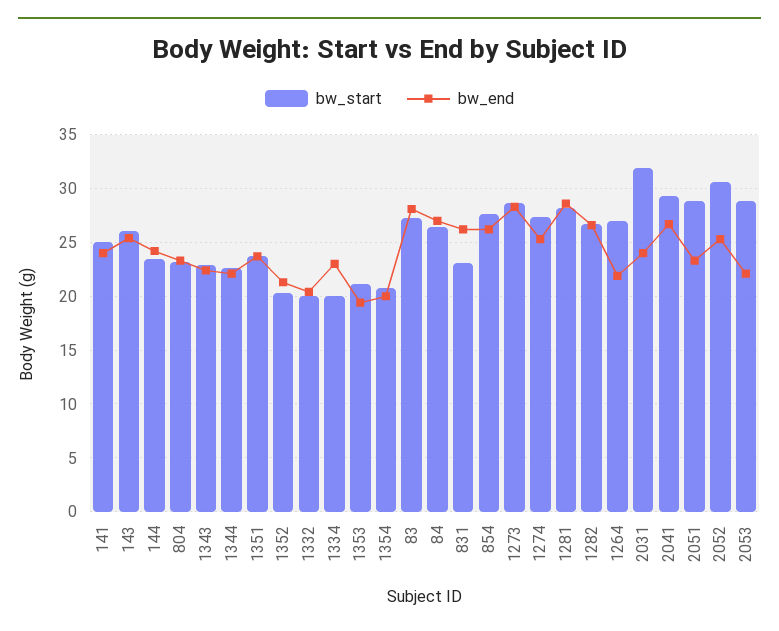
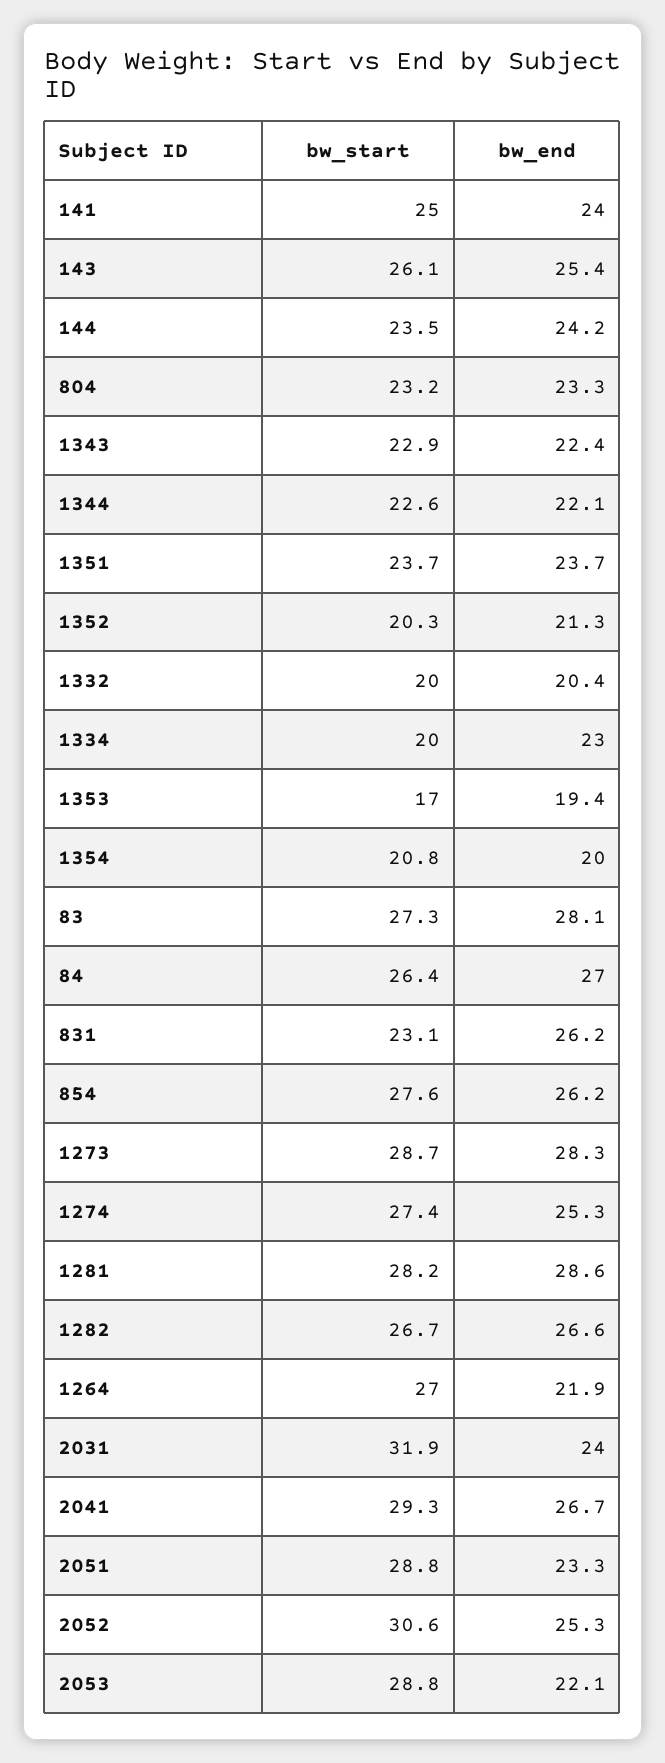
bw_start, 1353: 21 -> 17

